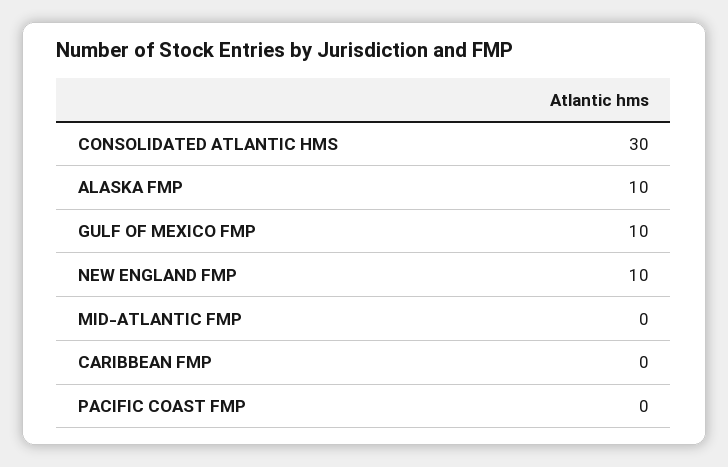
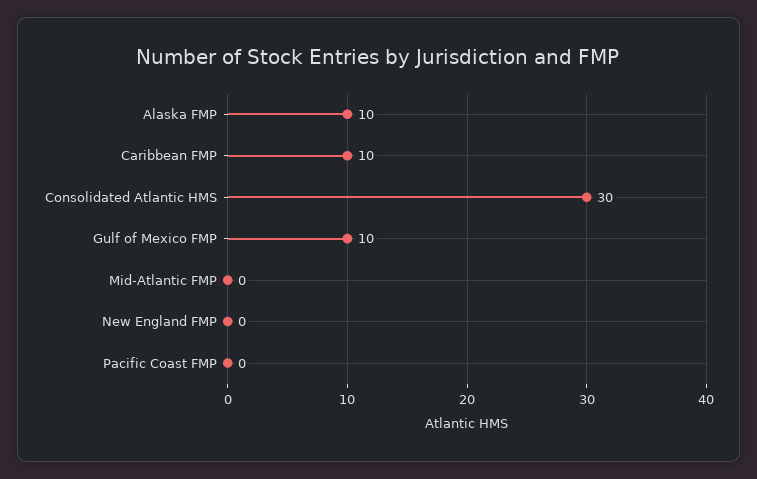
NEW ENGLAND FMP: 10 -> 0
CARIBBEAN FMP: 0 -> 10

